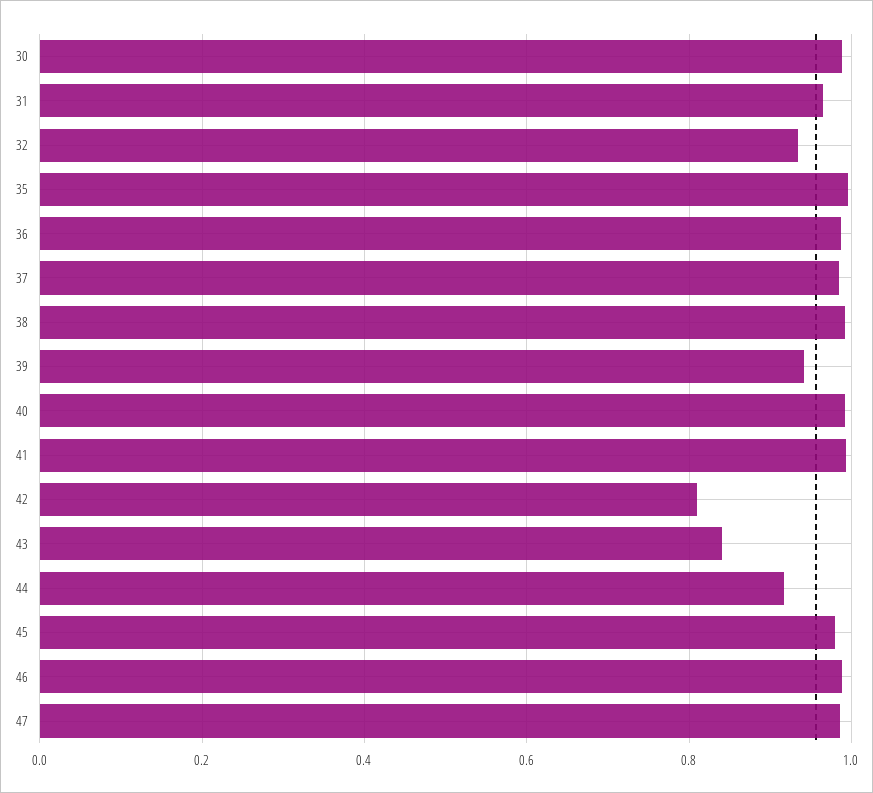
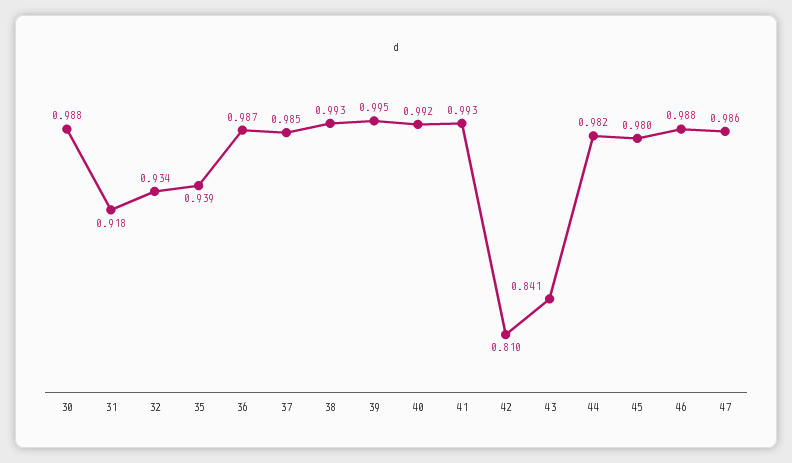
31: 0.96 -> 0.918
35: 1 -> 0.939
39: 0.94 -> 0.995
44: 0.92 -> 0.982

